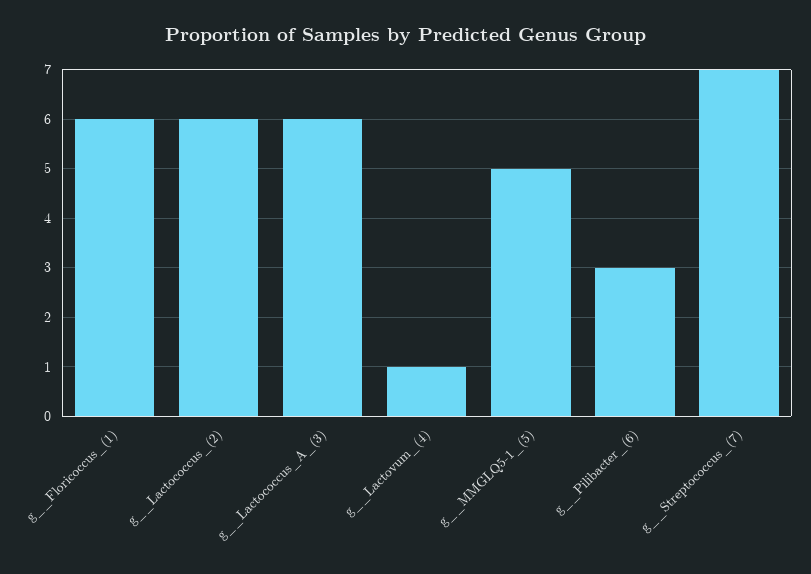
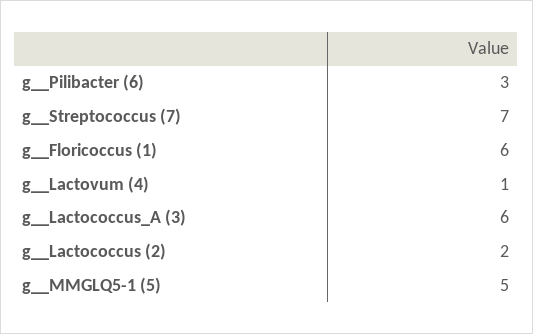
g__Lactococcus_(2): 6 -> 2

